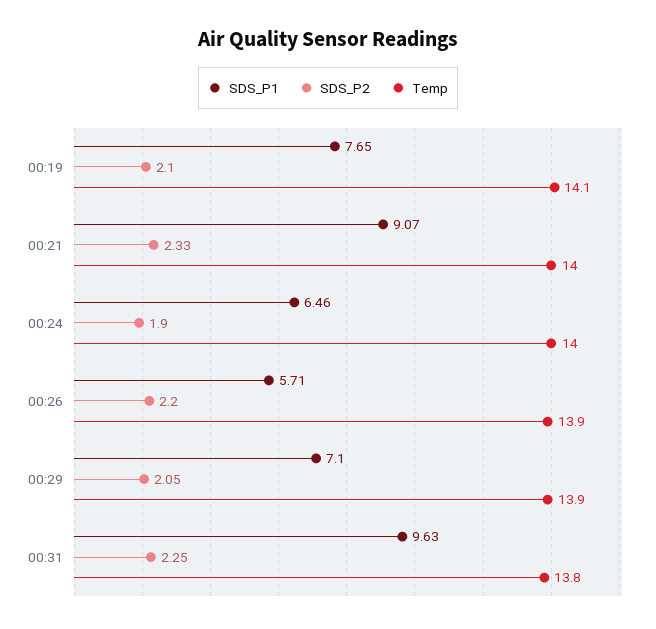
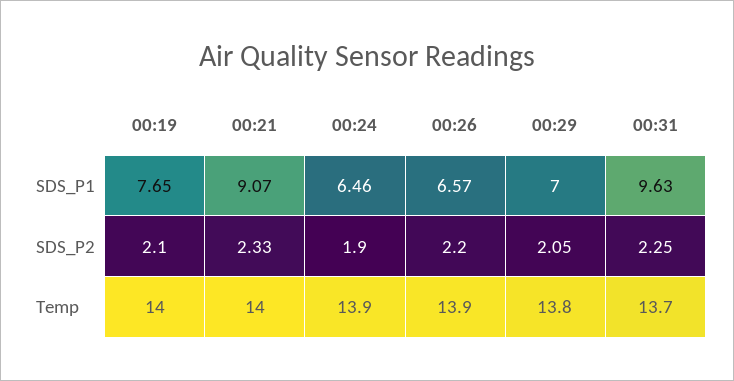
Temp, 00:19: 14.1 -> 14
Temp, 00:24: 14 -> 13.9
SDS_P1, 00:26: 5.71 -> 6.57
SDS_P1, 00:29: 7.1 -> 7
Temp, 00:29: 13.9 -> 13.8
Temp, 00:31: 13.8 -> 13.7

